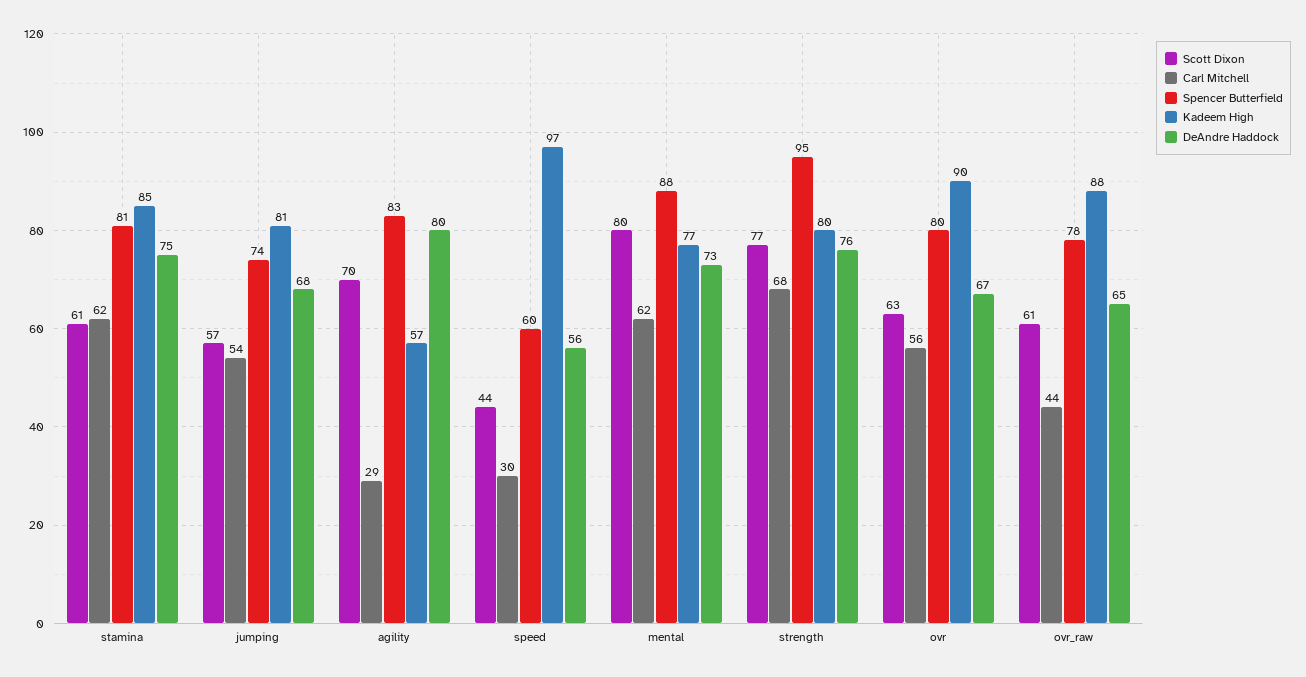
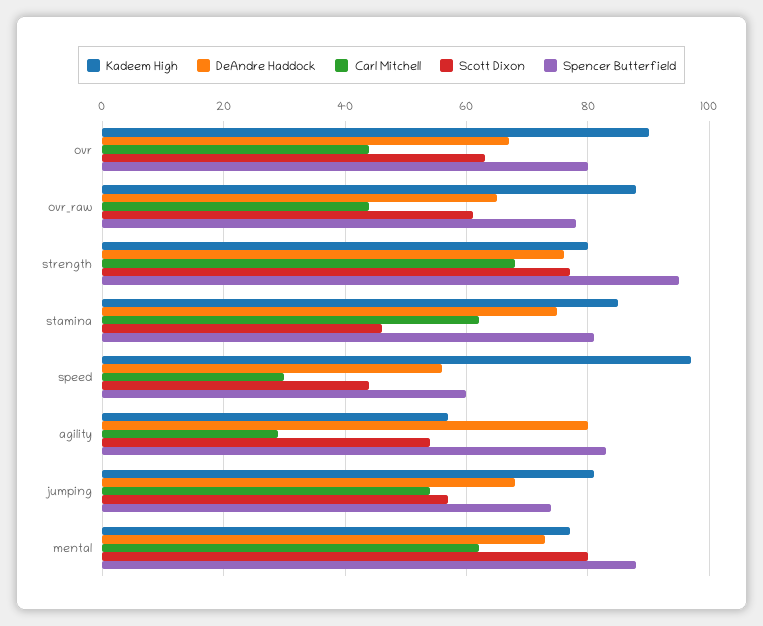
Scott Dixon, stamina: 61 -> 45
Scott Dixon, agility: 70 -> 55
Carl Mitchell, ovr: 56 -> 45

